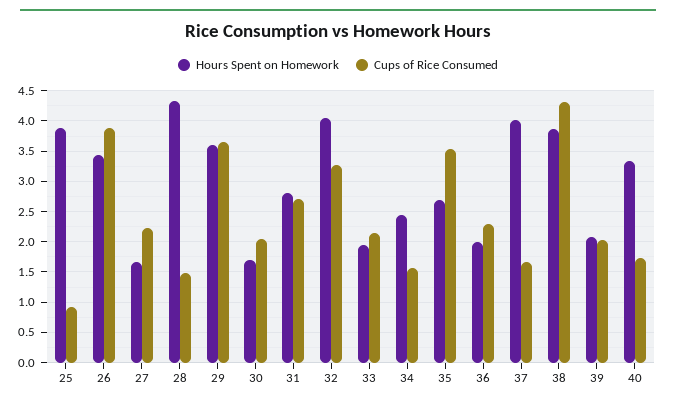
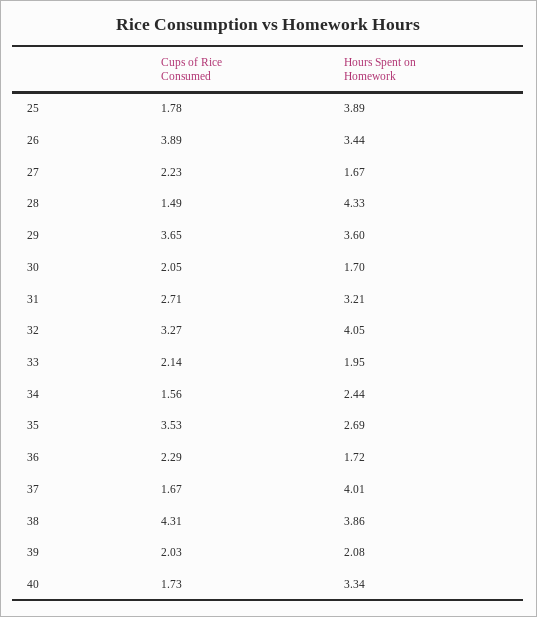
Cups of Rice Consumed, 25: 0.9 -> 1.78
Hours Spent on Homework, 31: 2.8 -> 3.21
Hours Spent on Homework, 36: 2 -> 1.72

